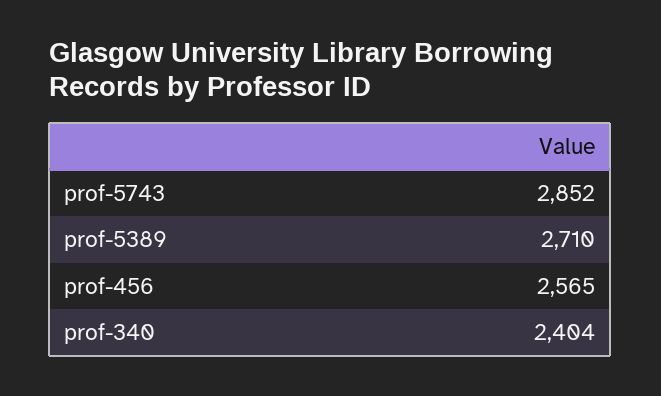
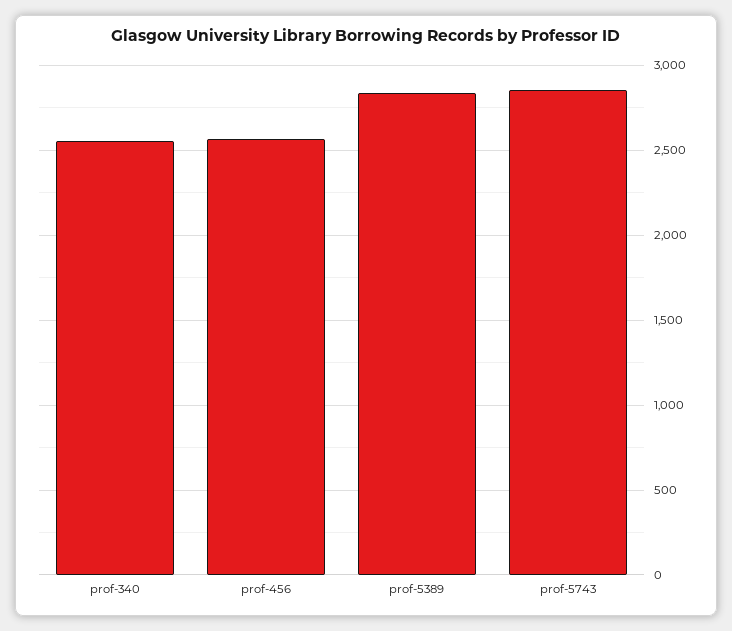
prof-5389: 2710 -> 2850
prof-340: 2404 -> 2550

